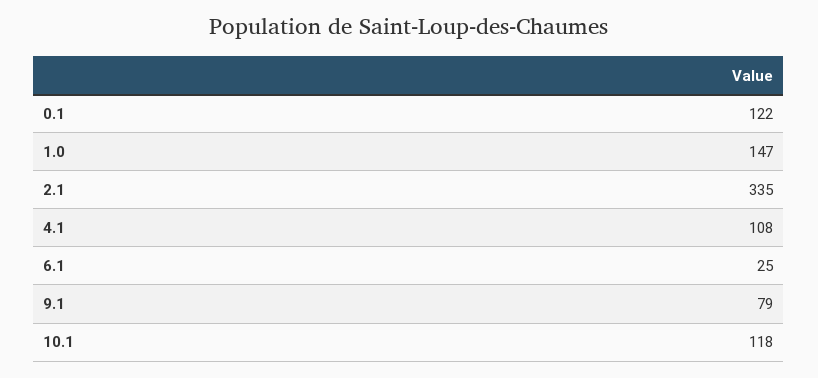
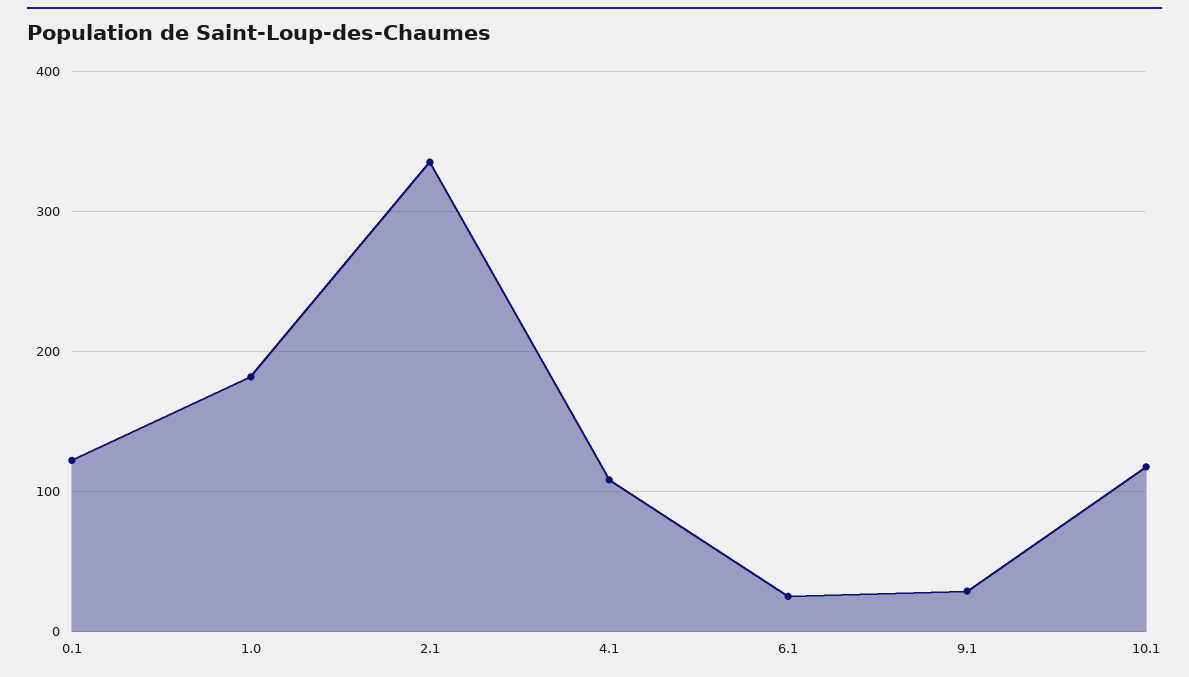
1.0: 147 -> 180
9.1: 79 -> 30

